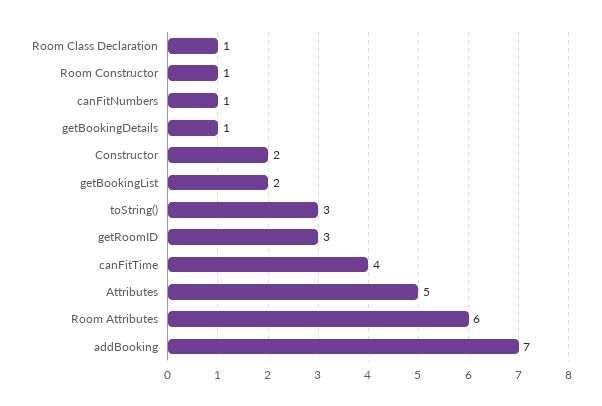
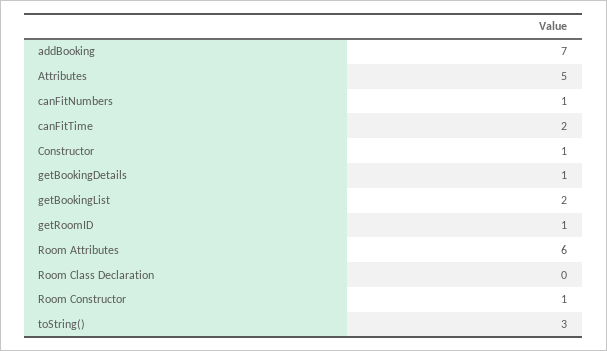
Room Class Declaration: 1 -> 0
Constructor: 2 -> 1
getRoomID: 3 -> 1
canFitTime: 4 -> 2

